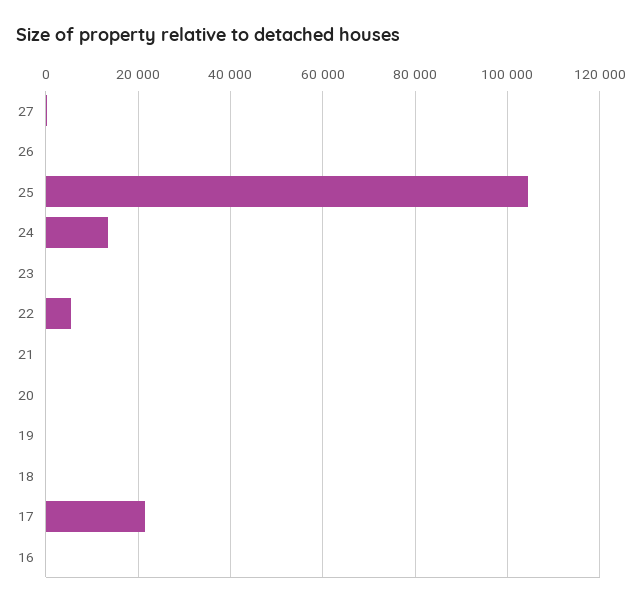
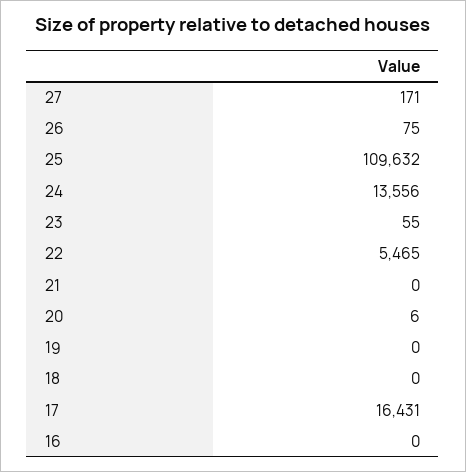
25: 104000 -> 109632
17: 22000 -> 16431

